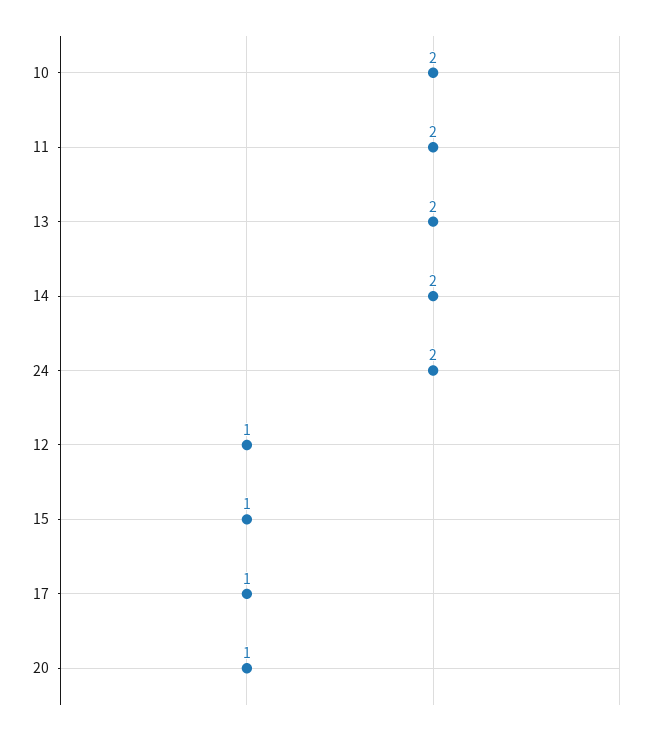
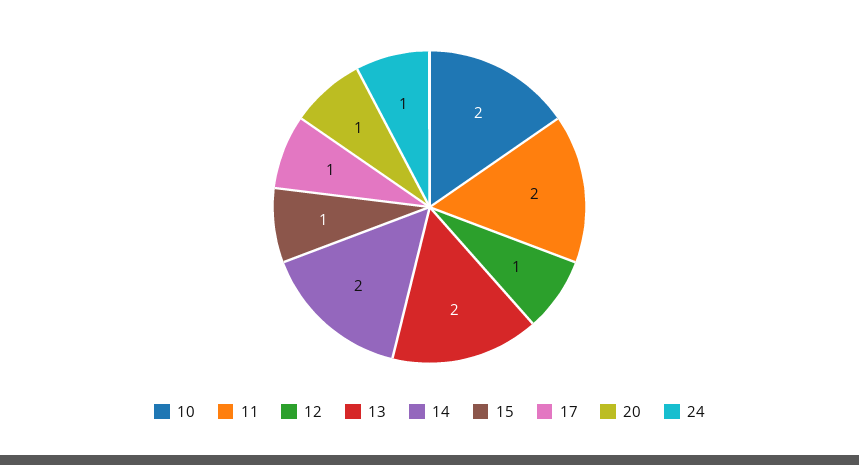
24: 2 -> 1

